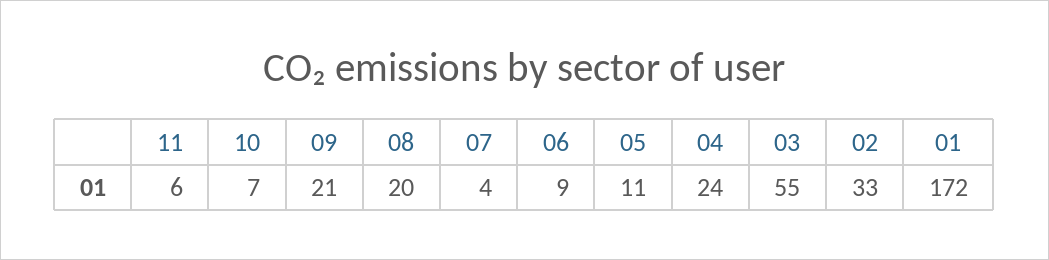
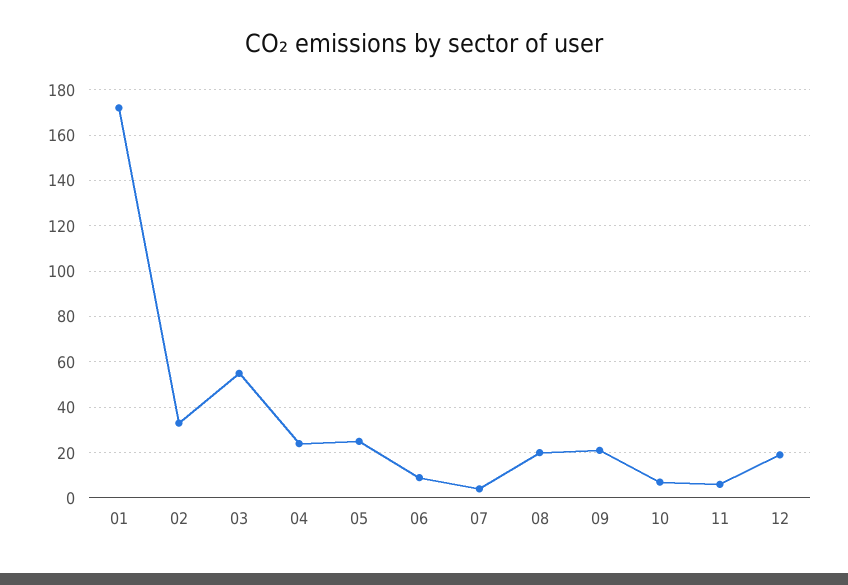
05: 11 -> 25
12: none -> 20

